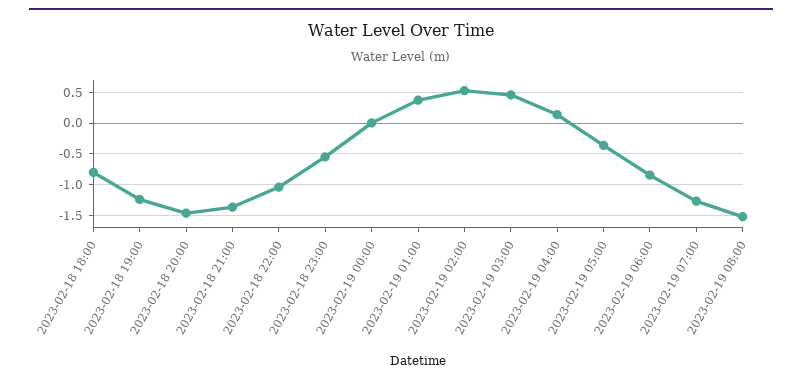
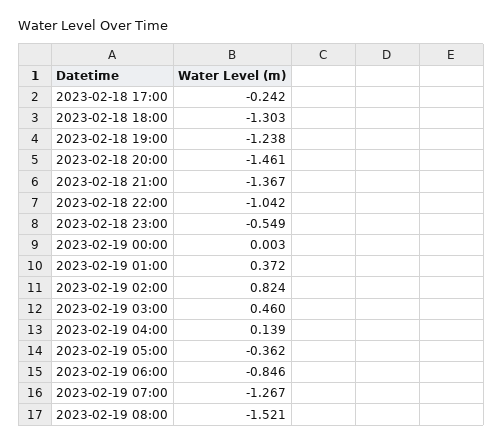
2023-02-18 18:00: -0.8 -> -1.303
2023-02-19 02:00: 0.5 -> 0.824
2023-02-18 17:00: none -> -0.242

